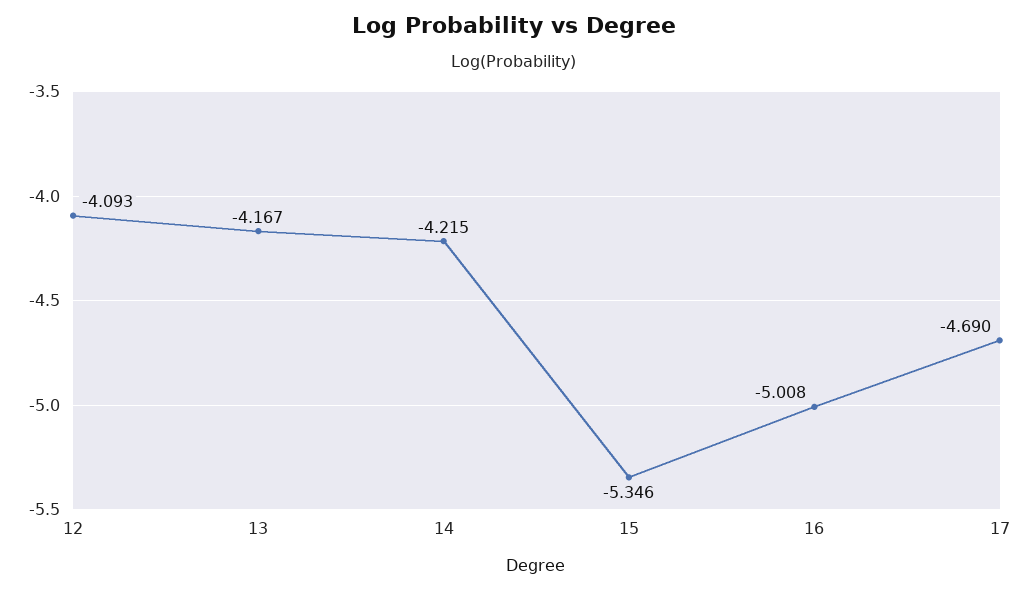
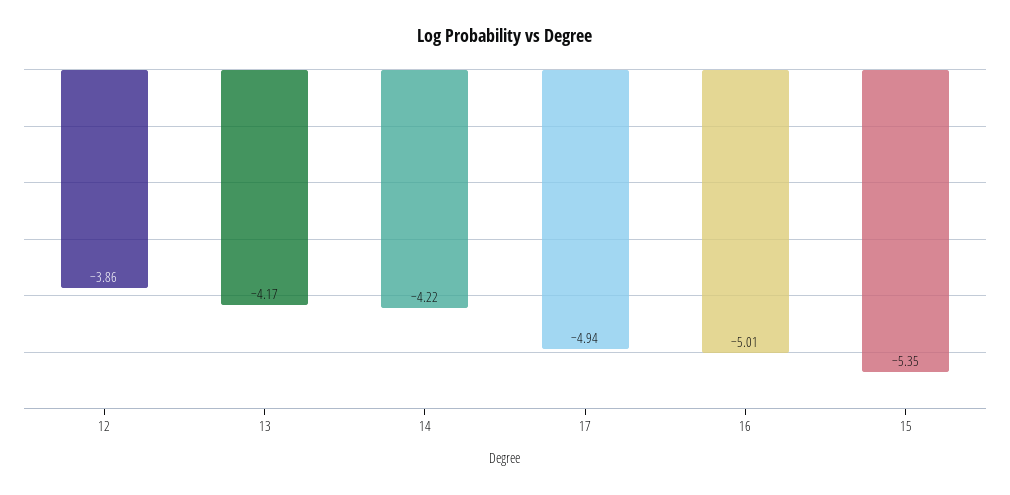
12: -4.093 -> -3.86
17: -4.69 -> -4.94

